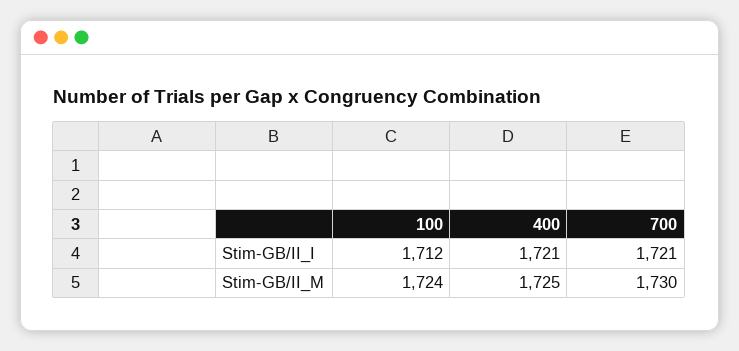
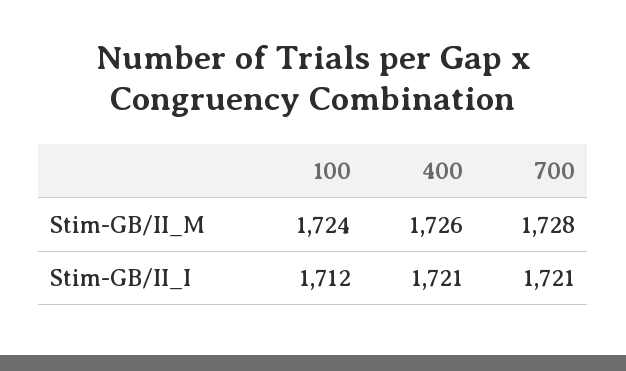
400, Stim-GB/II_M: 1725 -> 1726
700, Stim-GB/II_M: 1730 -> 1728

